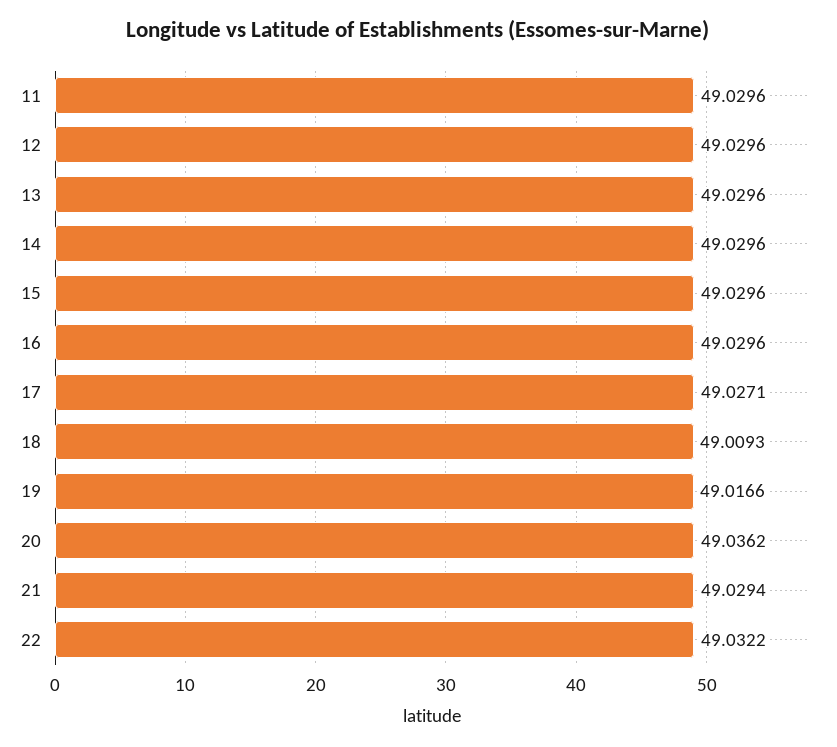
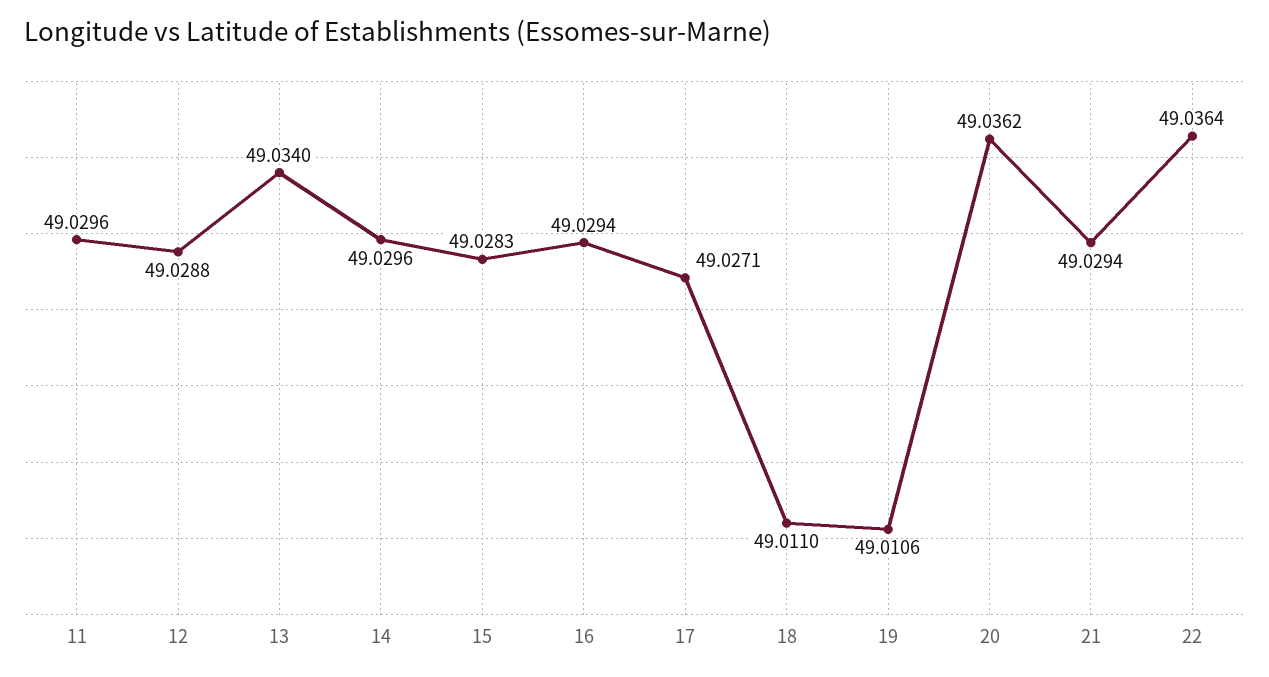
12: 49.0296 -> 49.0288
13: 49.0296 -> 49.034
15: 49.0296 -> 49.0283
16: 49.0296 -> 49.0294
18: 49.0093 -> 49.011
19: 49.0166 -> 49.0106
22: 49.0322 -> 49.0364

